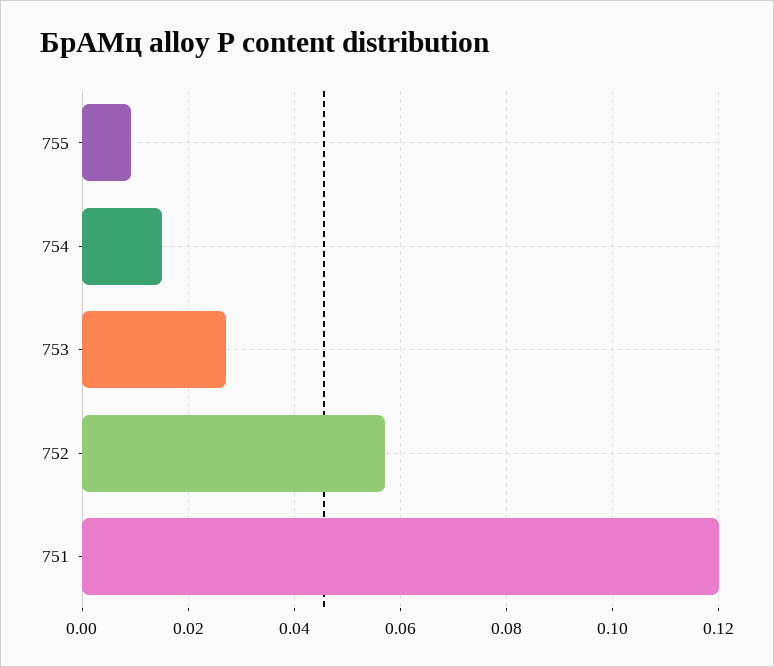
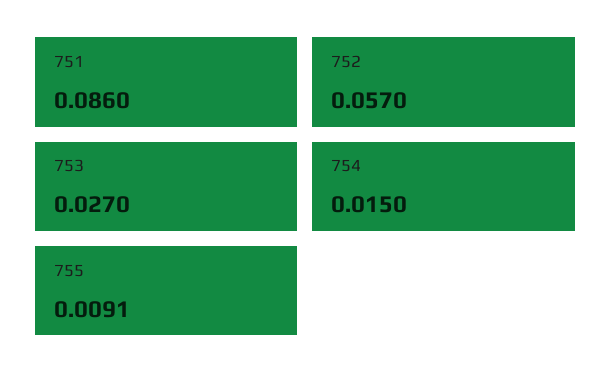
751: 0.12 -> 0.086

